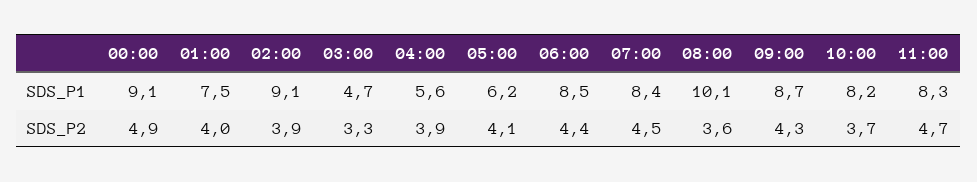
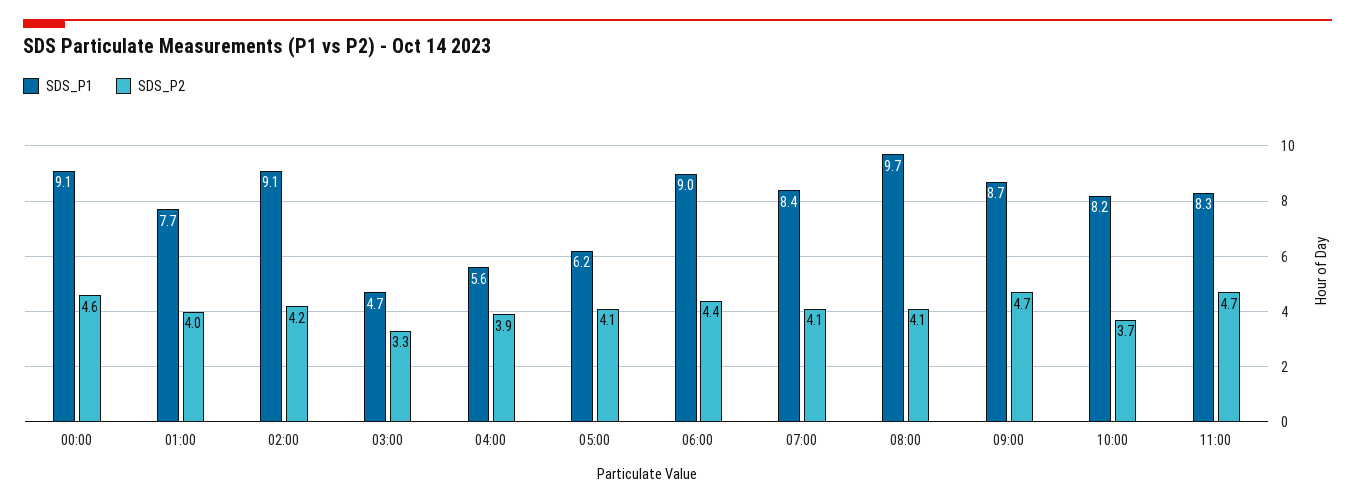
SDS_P1, 01:00: 7.5 -> 7.7
SDS_P1, 06:00: 8.5 -> 9
SDS_P1, 08:00: 10.1 -> 9.7
SDS_P2, 00:00: 4.9 -> 4.6
SDS_P2, 02:00: 3.9 -> 4.2
SDS_P2, 07:00: 4.5 -> 4.1
SDS_P2, 08:00: 3.6 -> 4.1
SDS_P2, 09:00: 4.3 -> 4.7

